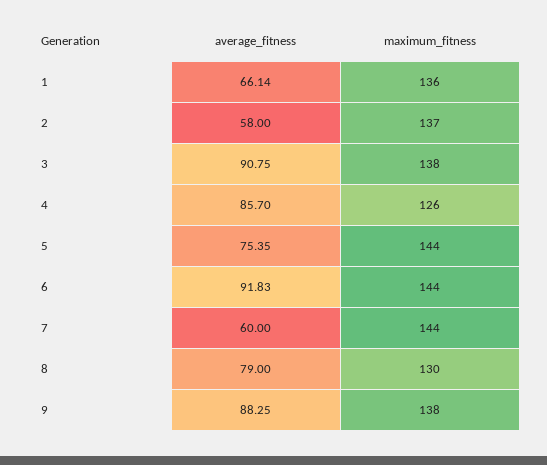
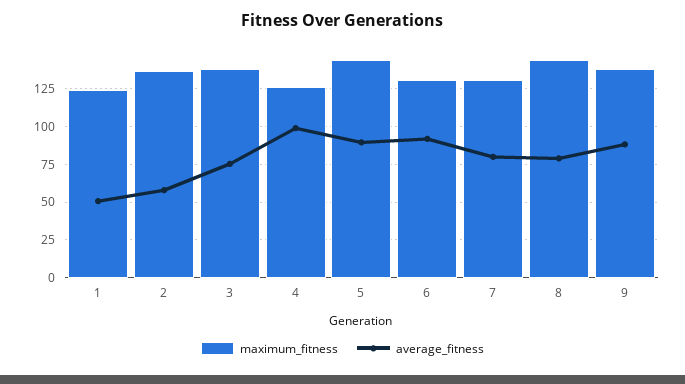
average_fitness, 1: 66.14 -> 50
maximum_fitness, 1: 136 -> 125
average_fitness, 3: 90.75 -> 75
average_fitness, 4: 85.7 -> 100
average_fitness, 5: 75.35 -> 90
maximum_fitness, 6: 144 -> 130
average_fitness, 7: 60 -> 80
maximum_fitness, 7: 144 -> 130
maximum_fitness, 8: 130 -> 145

